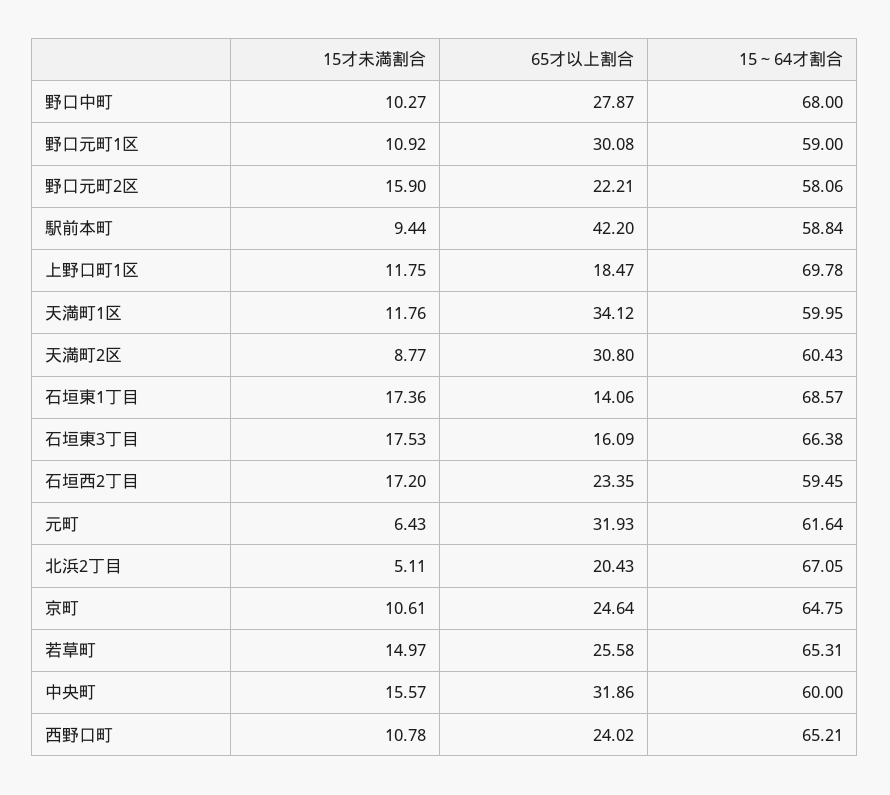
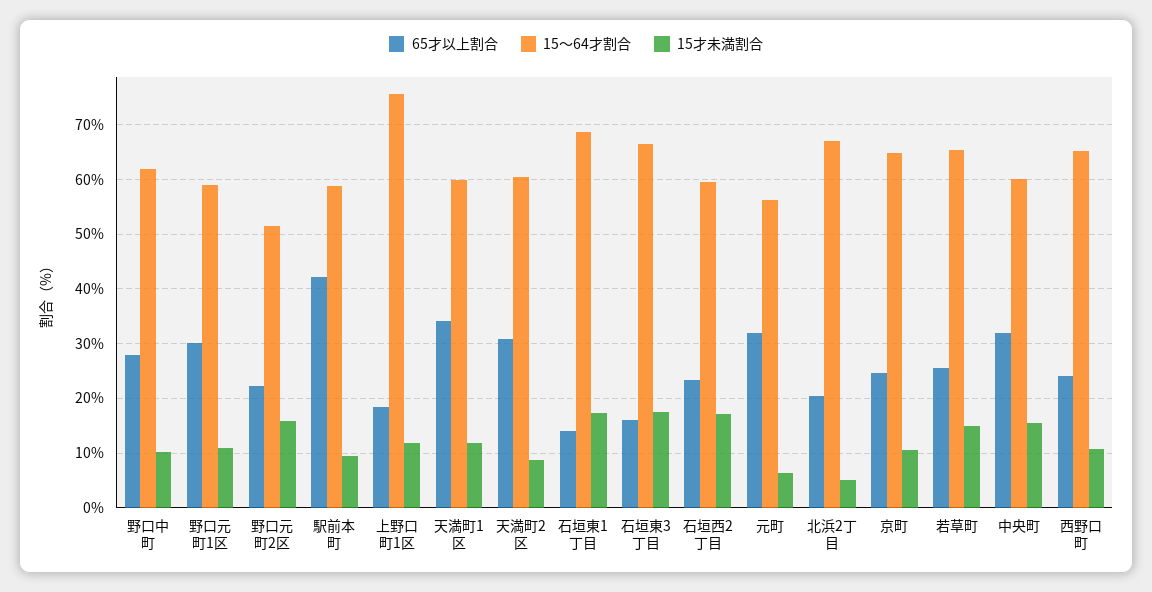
15～64才割合, 野口中町: 68 -> 62
15～64才割合, 野口元町2区: 58.06 -> 52
15～64才割合, 上野口町1区: 69.78 -> 76
15～64才割合, 元町: 61.64 -> 56

